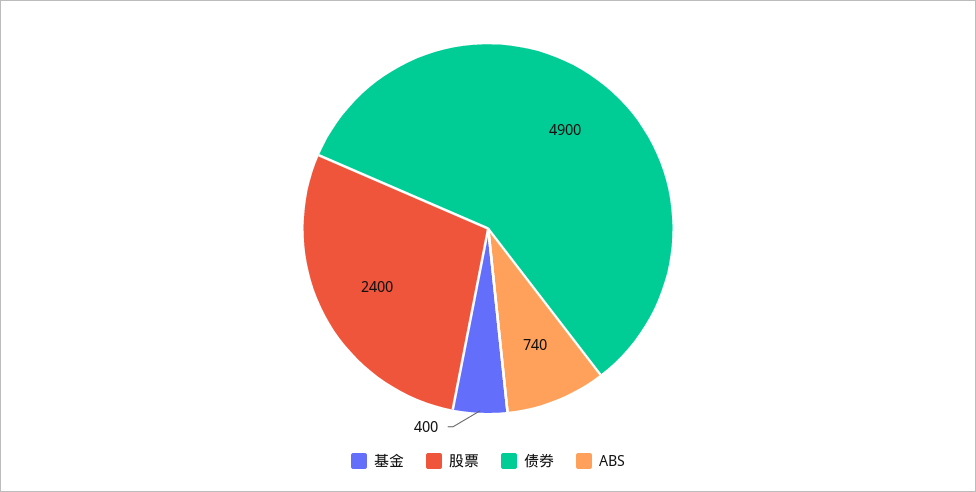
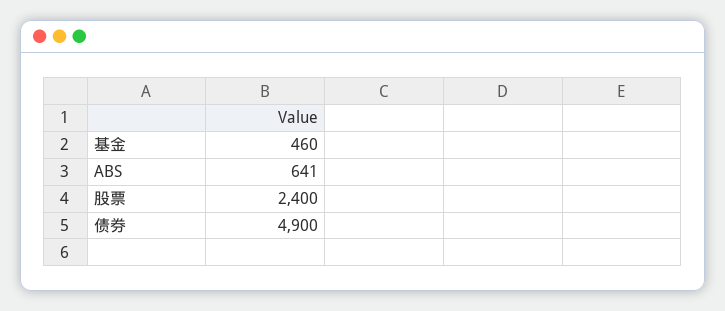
基金: 400 -> 460
ABS: 740 -> 641

